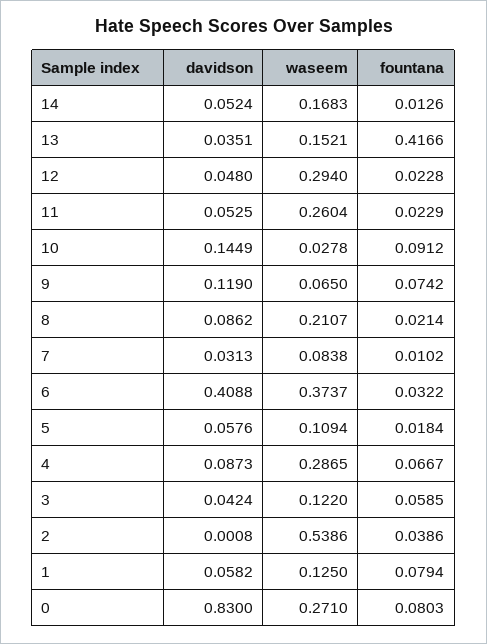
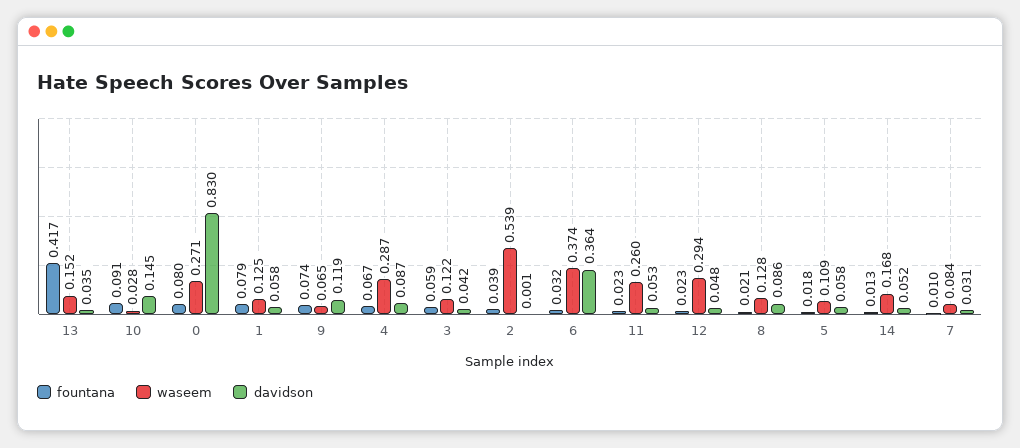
waseem, 8: 0.2107 -> 0.128
davidson, 6: 0.4088 -> 0.364

